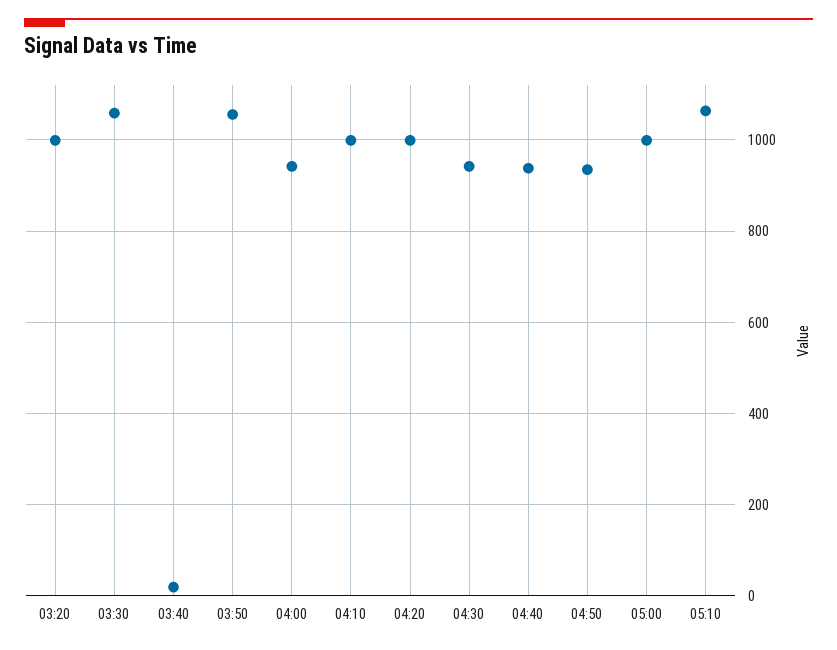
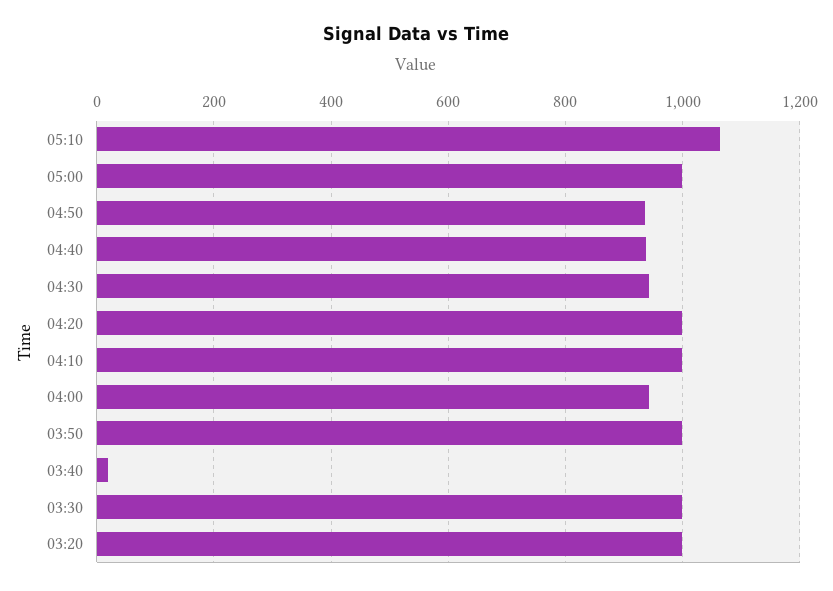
03:30: 1060 -> 1000
03:50: 1060 -> 1000

